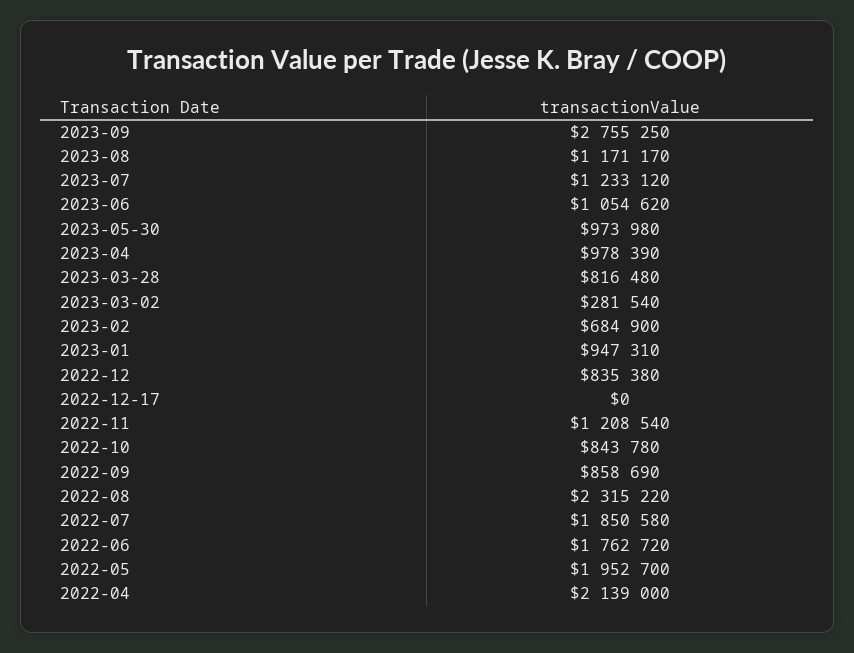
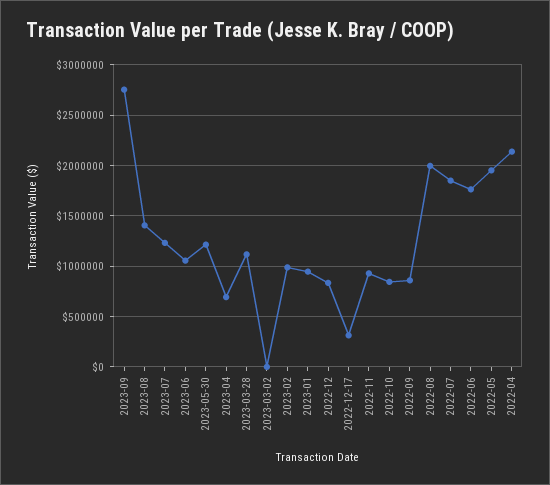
2023-08: 1171170 -> 1400000
2023-05-30: 973980 -> 1200000
2023-04: 978390 -> 700000
2023-03-28: 816480 -> 1100000
2023-03-02: 281540 -> 0
2023-02: 684900 -> 1000000
2022-12-17: 0 -> 300000
2022-11: 1208540 -> 900000
2022-08: 2315220 -> 2000000

